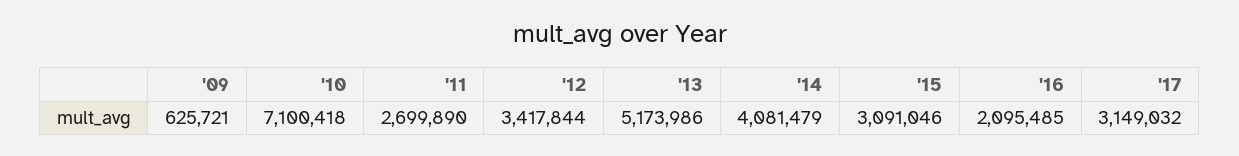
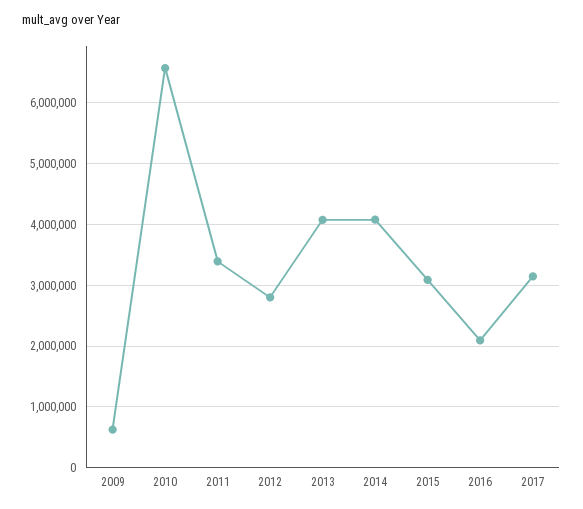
'10: 7100418 -> 6600000
'11: 2699890 -> 3400000
'12: 3417844 -> 2800000
'13: 5173986 -> 4100000

